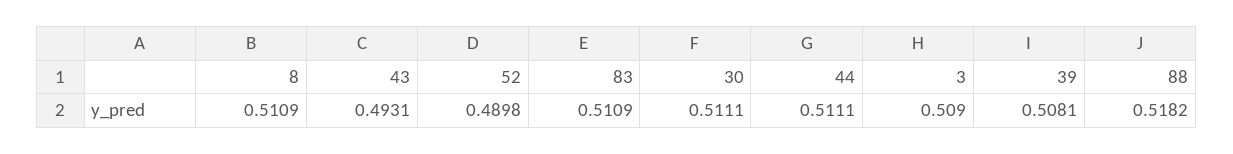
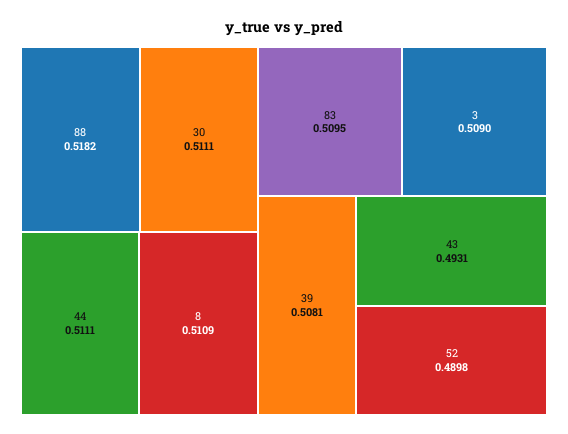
83: 0.5109 -> 0.5095

